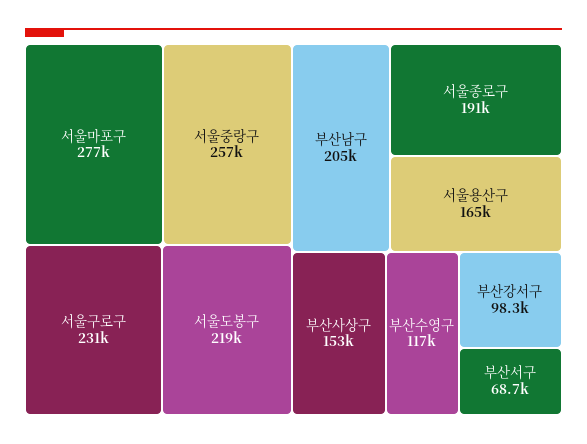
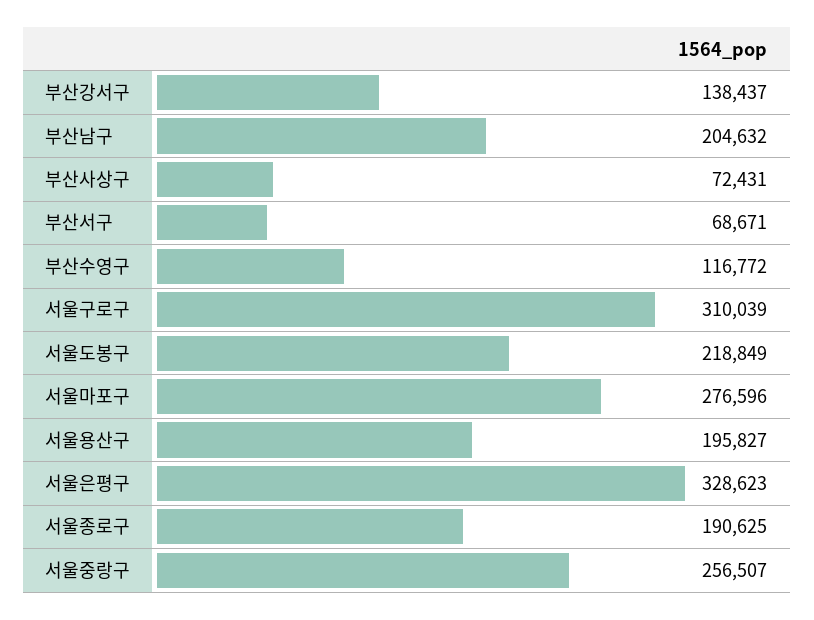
서울구로구: 231000 -> 310039
서울용산구: 165000 -> 195827
부산사상구: 153000 -> 72431
부산강서구: 98300 -> 138437
서울은평구: none -> 328623

